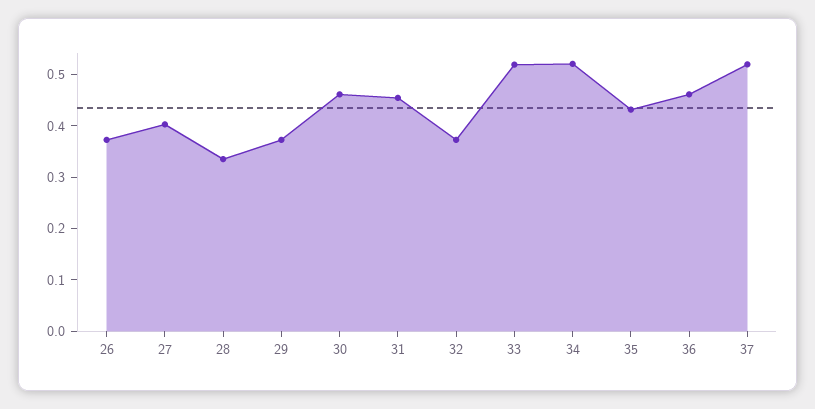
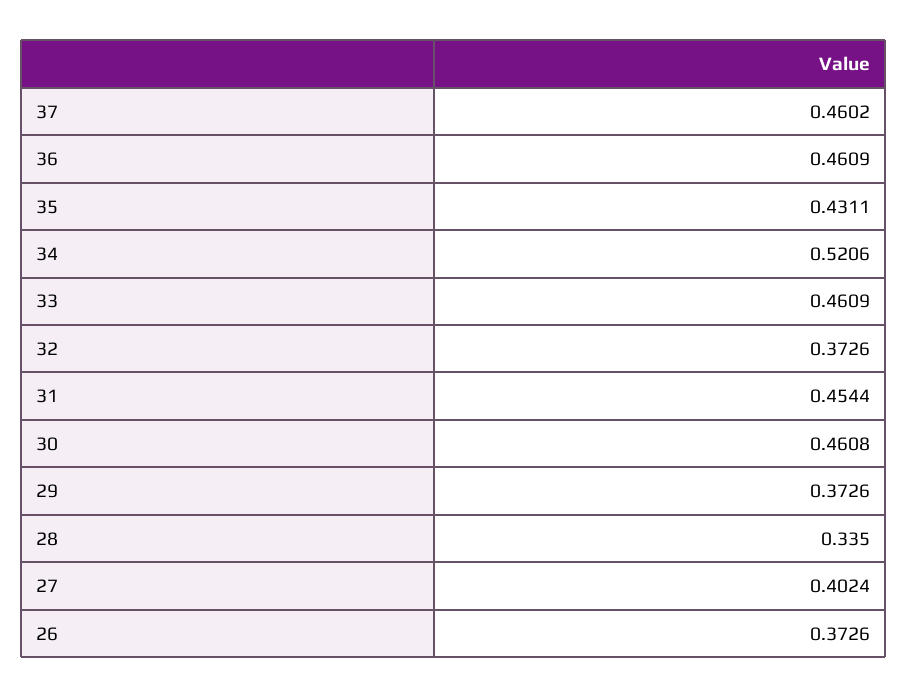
33: 0.52 -> 0.4609
37: 0.52 -> 0.4602

